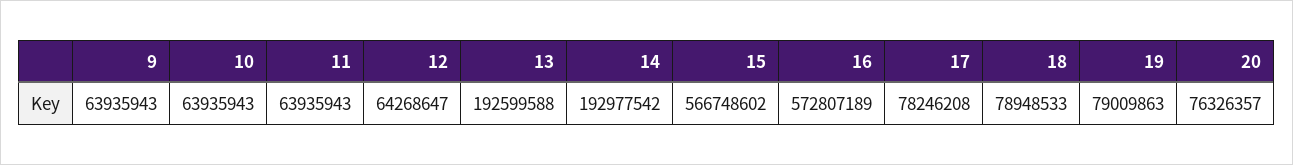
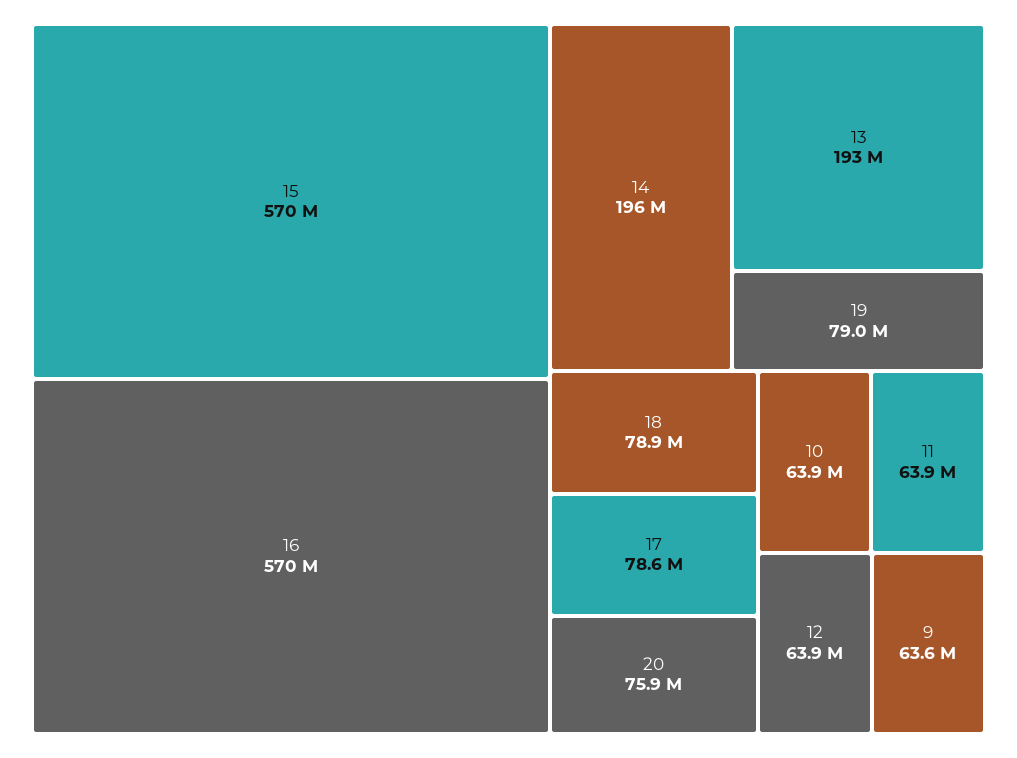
9: 63935943 -> 63600000
12: 64268647 -> 63900000
14: 192977542 -> 196000000
15: 566748602 -> 570000000
16: 572807189 -> 570000000
17: 78246208 -> 78600000
20: 76326357 -> 75900000

